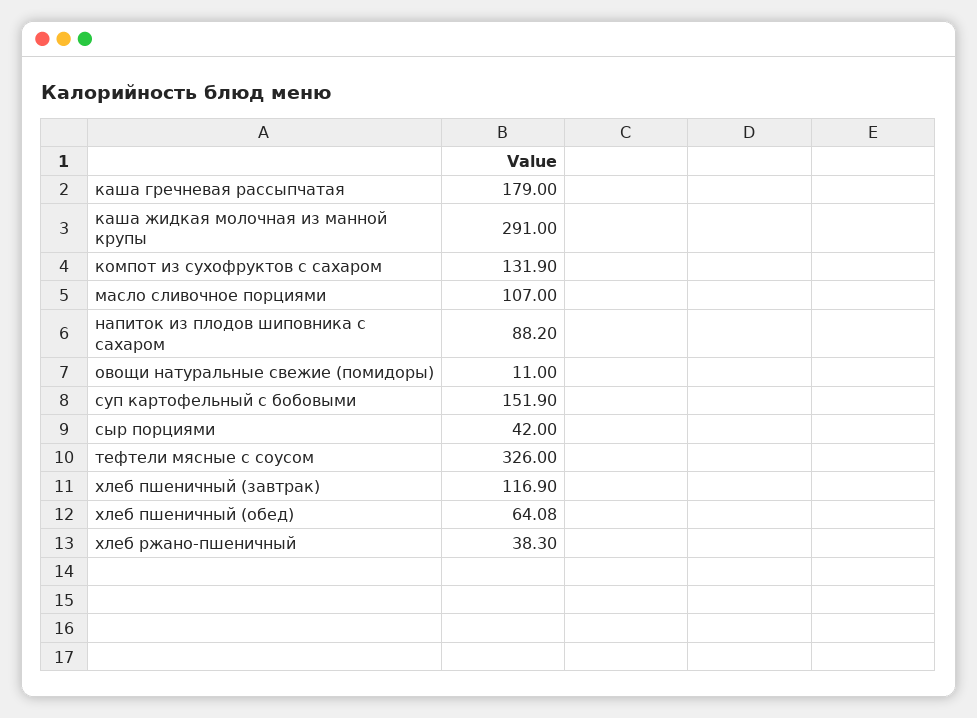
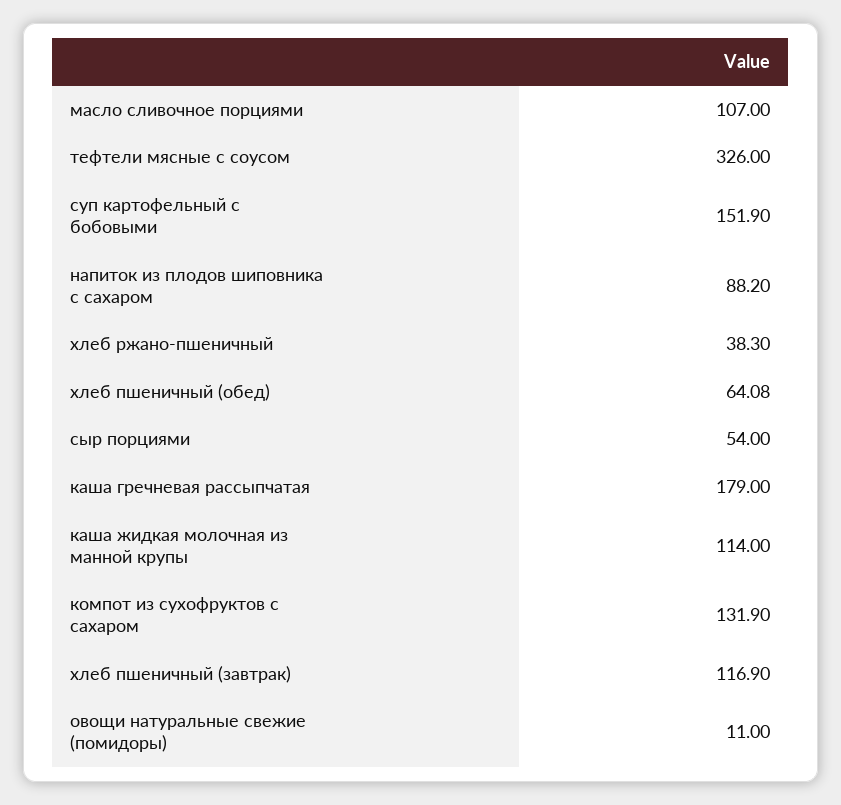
каша жидкая молочная из манной крупы: 291 -> 114
сыр порциями: 42 -> 54

